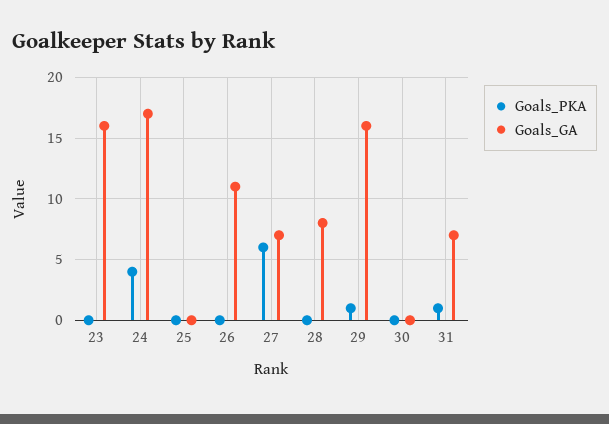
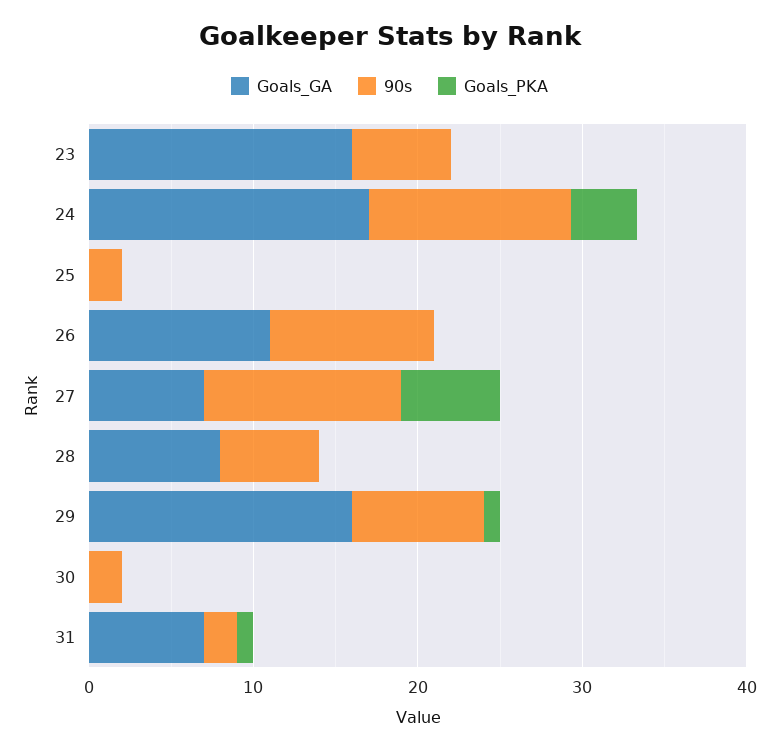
90s, 23: none -> 6
90s, 24: none -> 12
90s, 25: none -> 2
90s, 26: none -> 10
90s, 27: none -> 12
90s, 28: none -> 6
90s, 29: none -> 8
90s, 30: none -> 2
90s, 31: none -> 2

